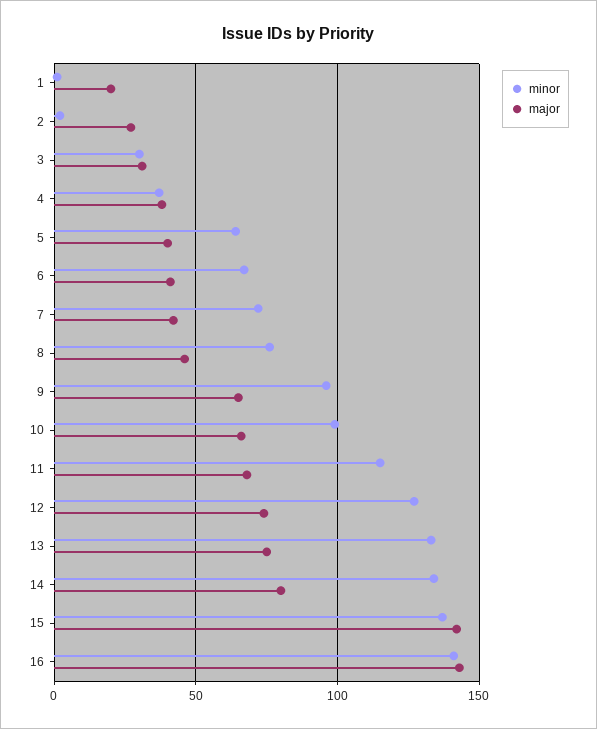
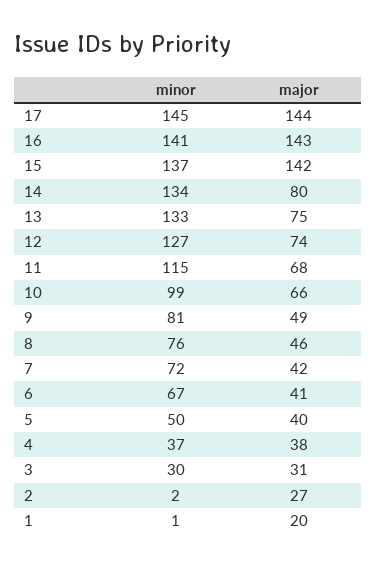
minor, 5: 65 -> 50
minor, 9: 95 -> 81
major, 9: 65 -> 49
minor, 17: none -> 145
major, 17: none -> 144

